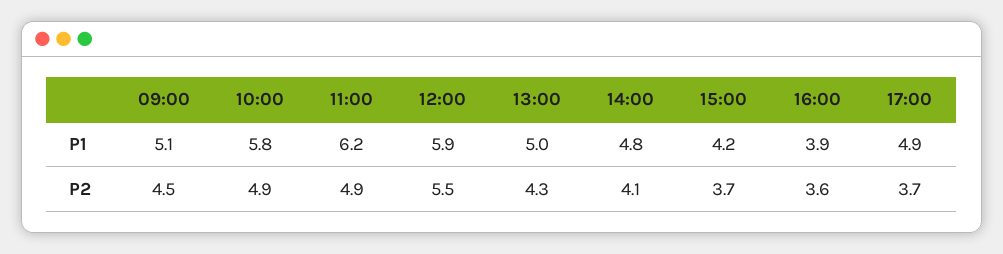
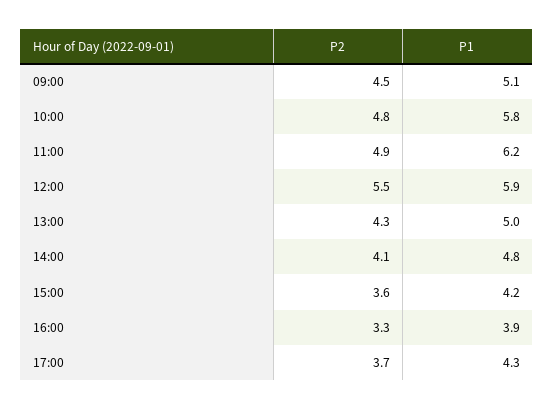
17:00, P1: 4.9 -> 4.3
10:00, P2: 4.9 -> 4.8
15:00, P2: 3.7 -> 3.6
16:00, P2: 3.6 -> 3.3

